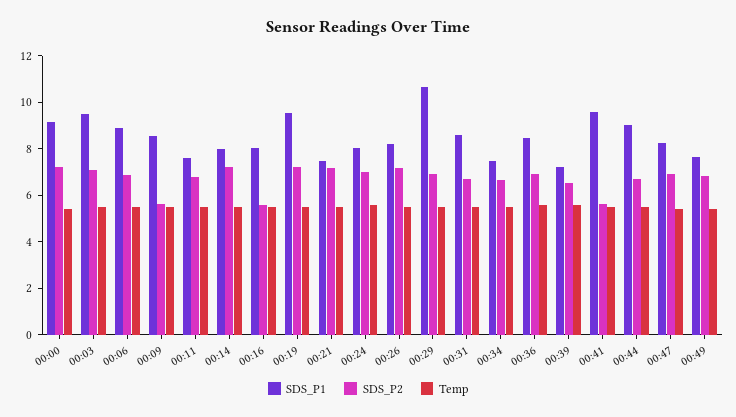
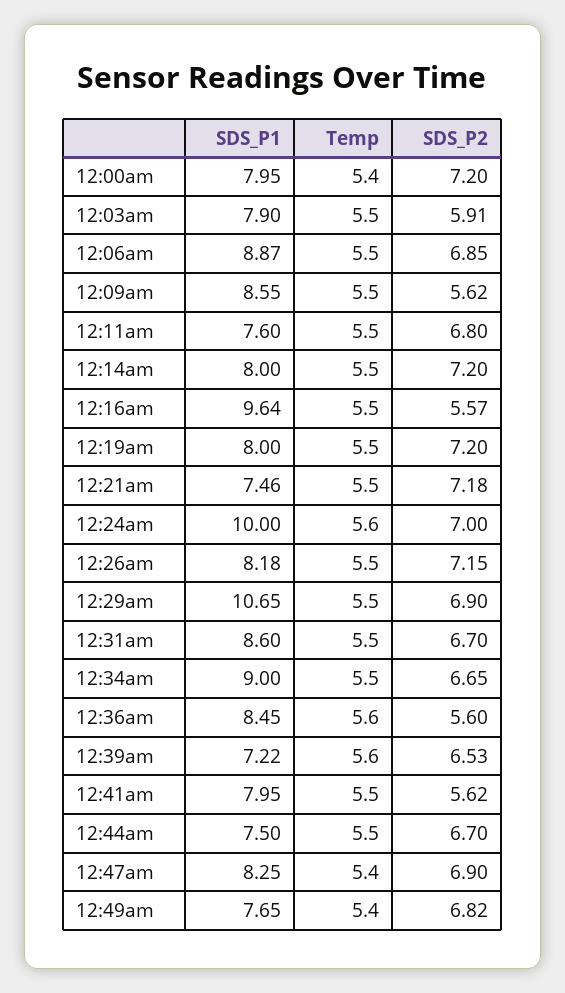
SDS_P1, 00:00: 9 -> 7.95
SDS_P1, 00:03: 9.5 -> 7.9
SDS_P2, 00:03: 7 -> 5.91
SDS_P1, 00:16: 8 -> 9.64
SDS_P1, 00:19: 9.5 -> 8
SDS_P1, 00:24: 8 -> 10
SDS_P1, 00:34: 7.5 -> 9
SDS_P2, 00:36: 7 -> 5.6
SDS_P1, 00:41: 9.5 -> 7.95
SDS_P1, 00:44: 9 -> 7.5

